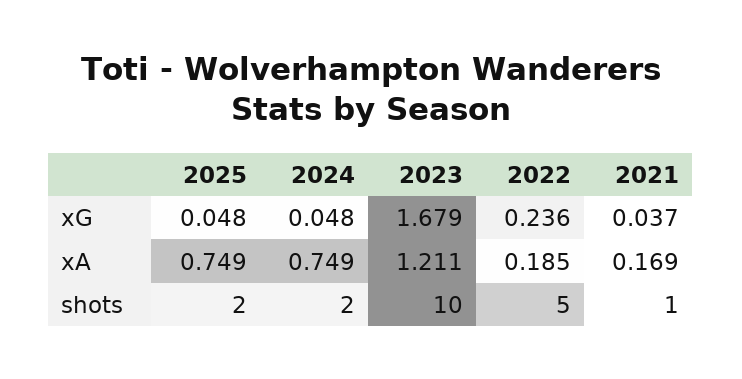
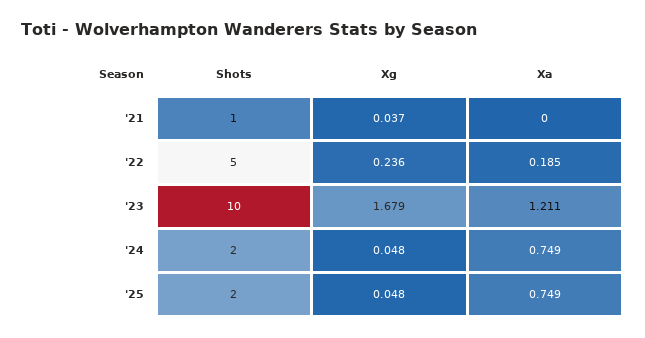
2021, xA: 0.169 -> 0

